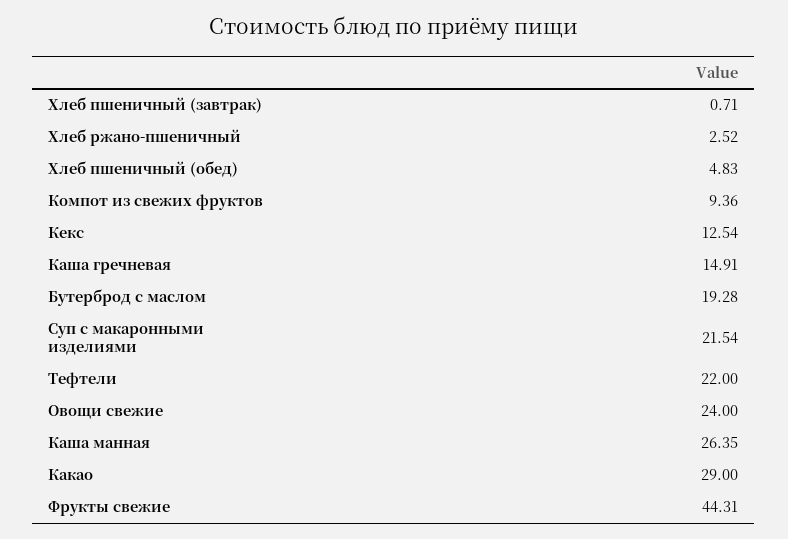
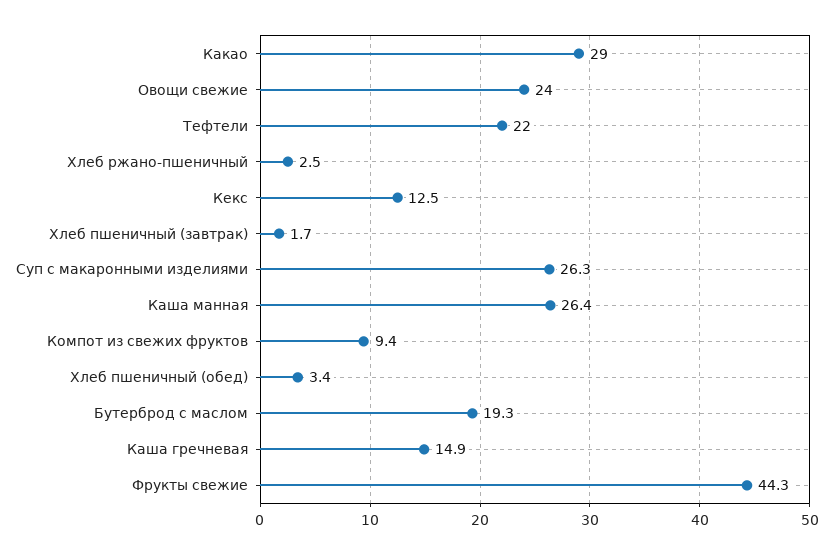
Хлеб пшеничный (завтрак): 0.71 -> 1.7
Хлеб пшеничный (обед): 4.83 -> 3.4
Суп с макаронными изделиями: 21.54 -> 26.3

